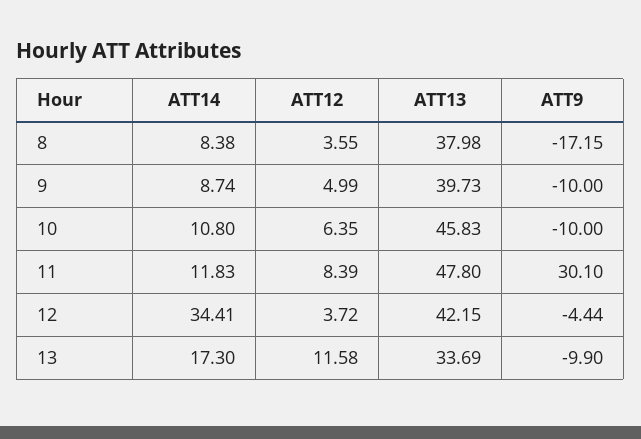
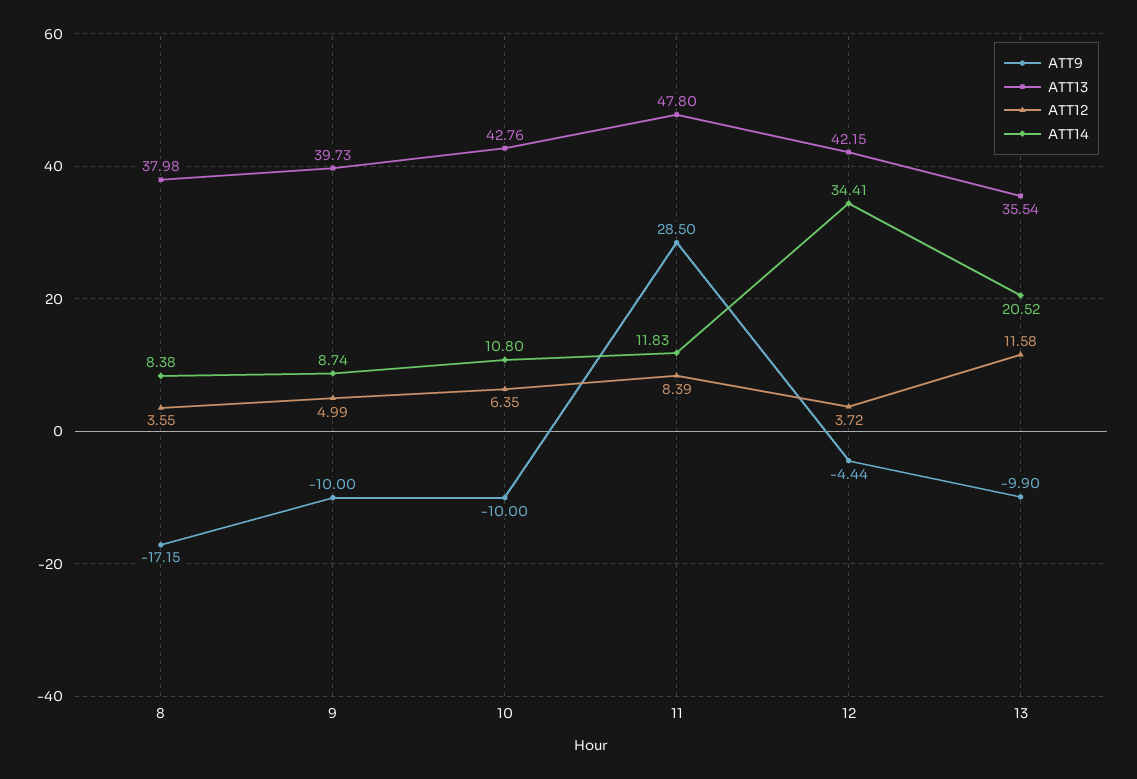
ATT13, 10: 45.83 -> 42.76
ATT9, 11: 30.1 -> 28.5
ATT14, 13: 17.3 -> 20.52
ATT13, 13: 33.69 -> 35.54

